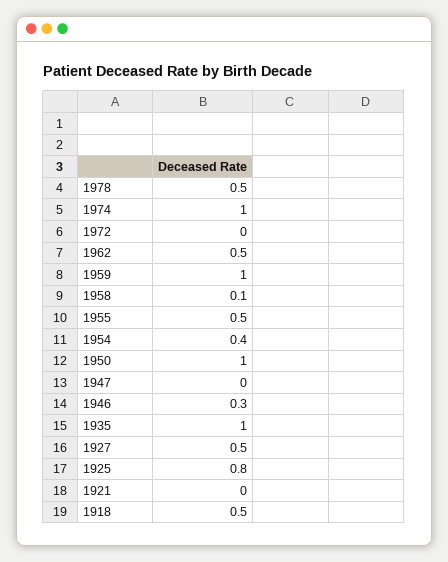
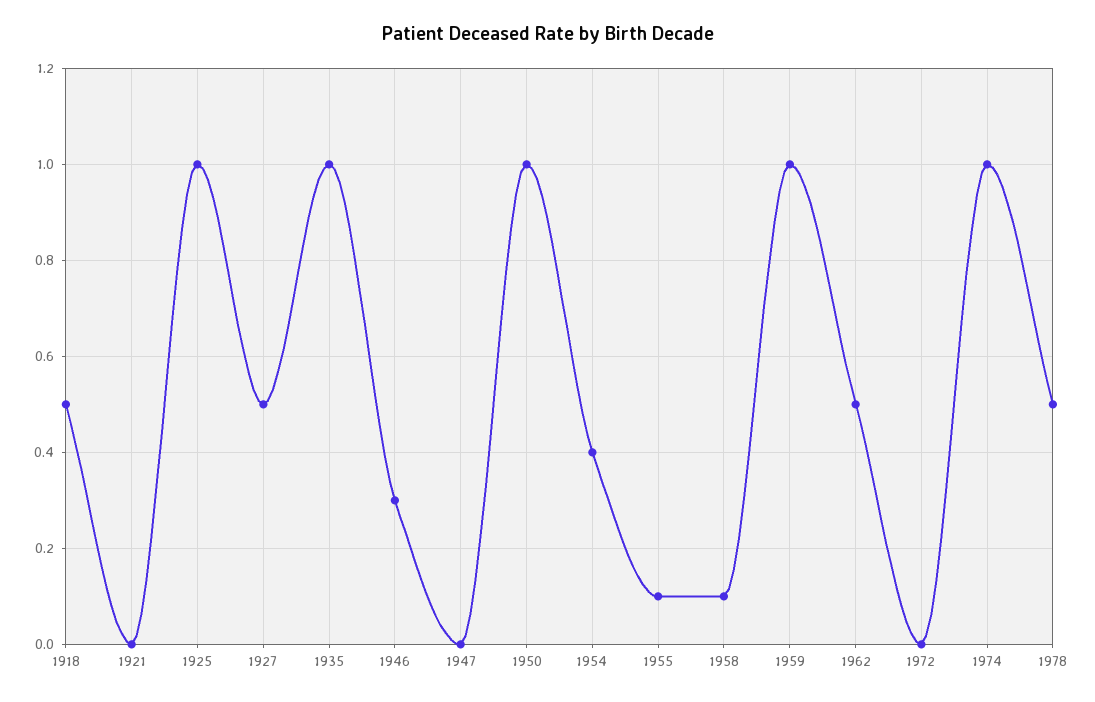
1955: 0.5 -> 0.1
1925: 0.8 -> 1

